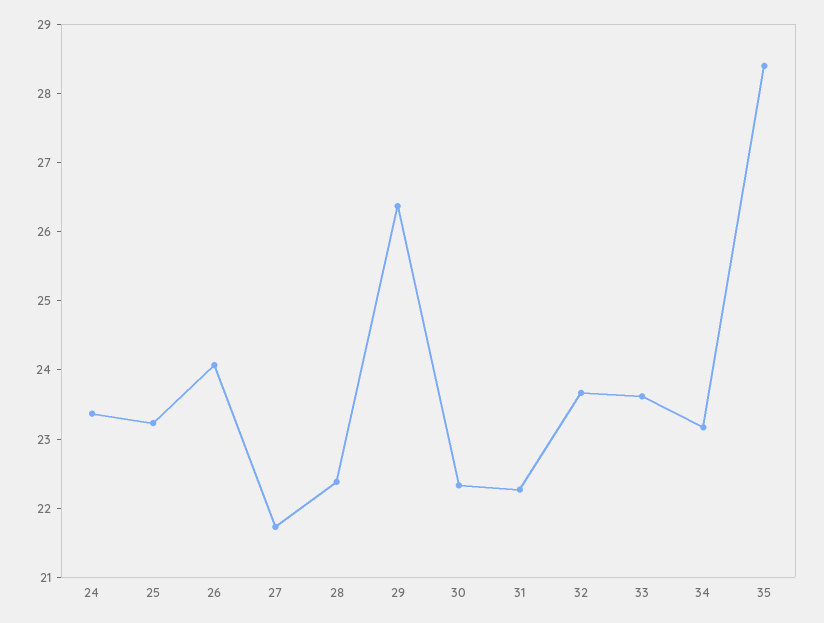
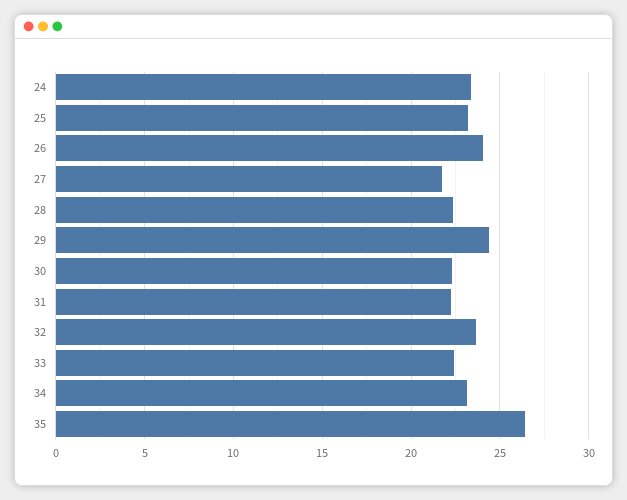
29: 26.4 -> 24.5
33: 23.6 -> 22.5
35: 28.4 -> 26.5

